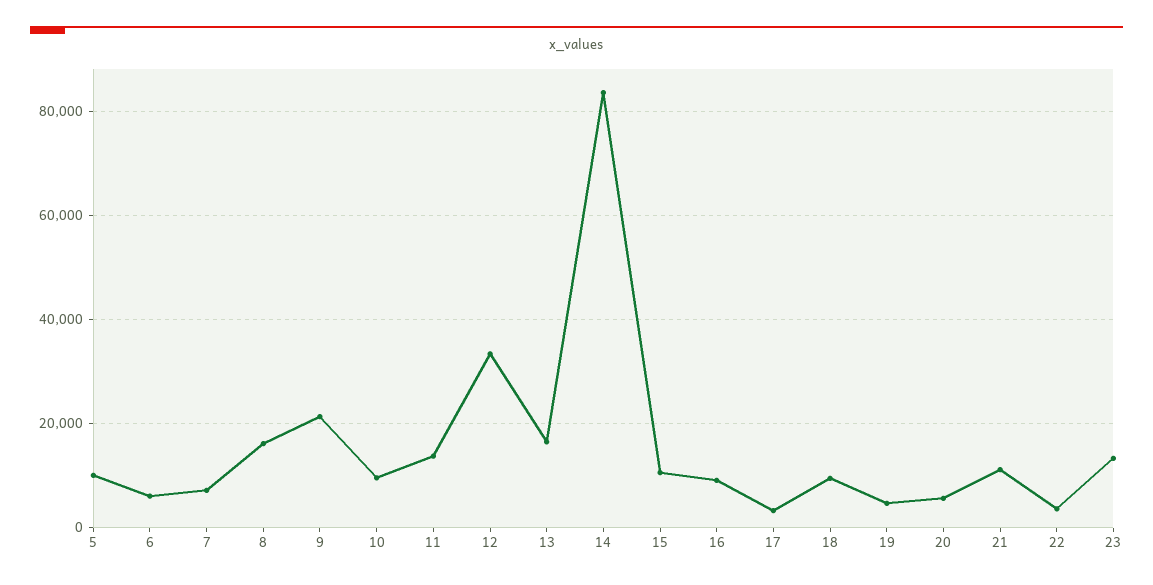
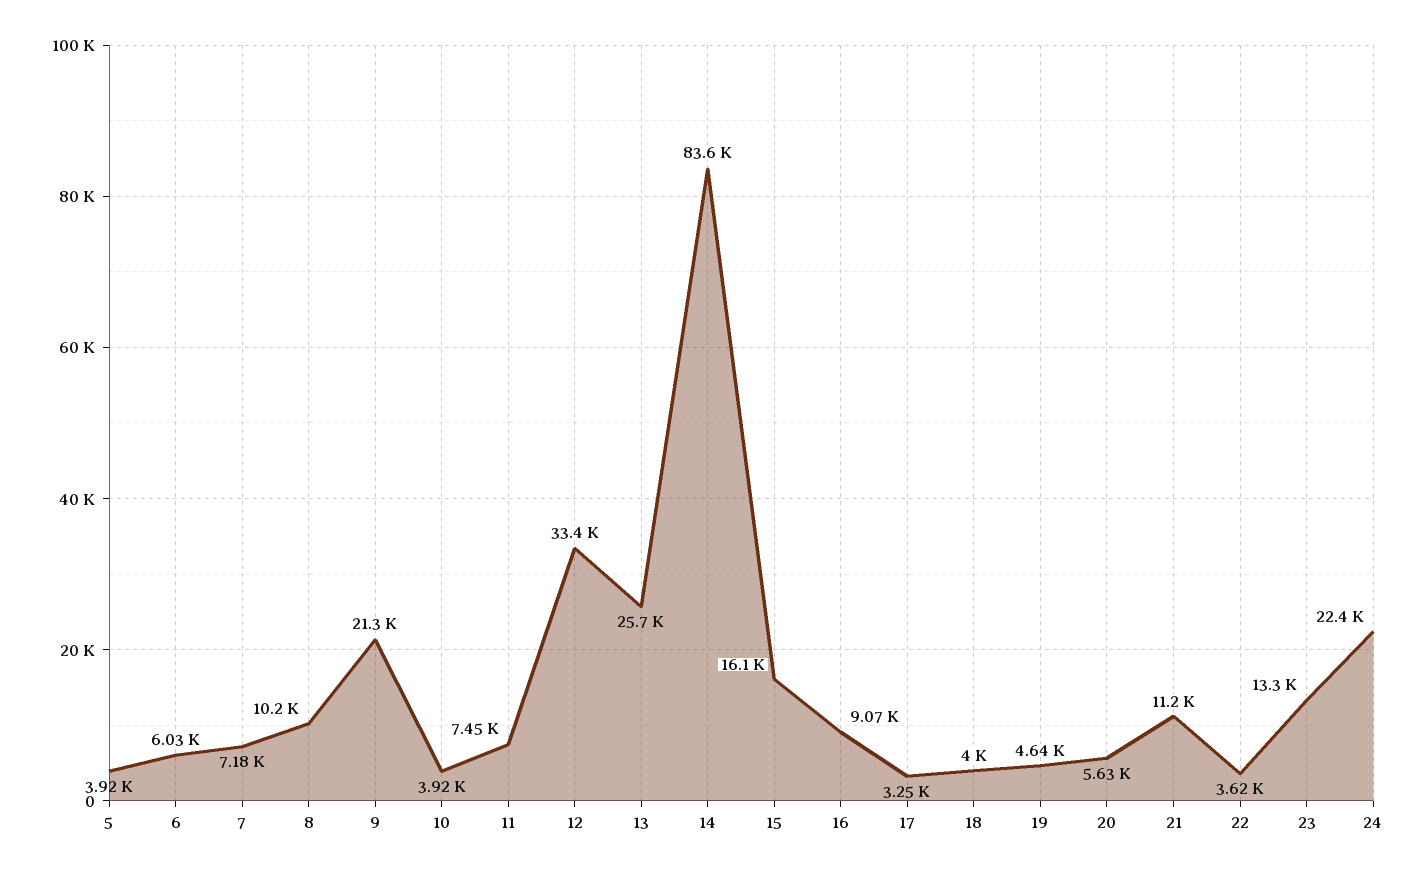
5: 10000 -> 3920
8: 16000 -> 10200
10: 10000 -> 3920
11: 14000 -> 7450
13: 16000 -> 25700
15: 10000 -> 16100
18: 10000 -> 4000
24: none -> 22400

